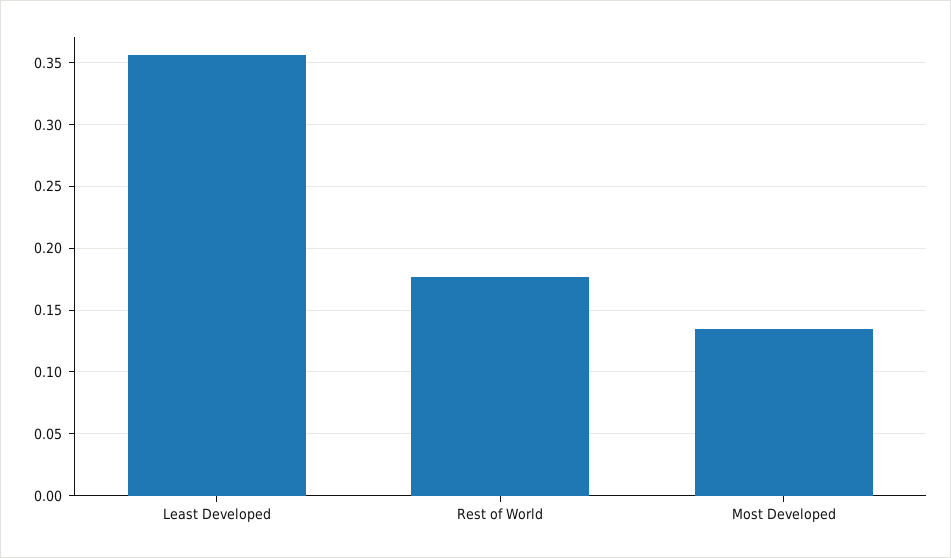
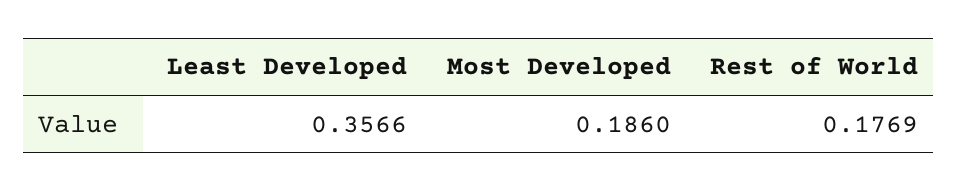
Most Developed: 0.135 -> 0.186

